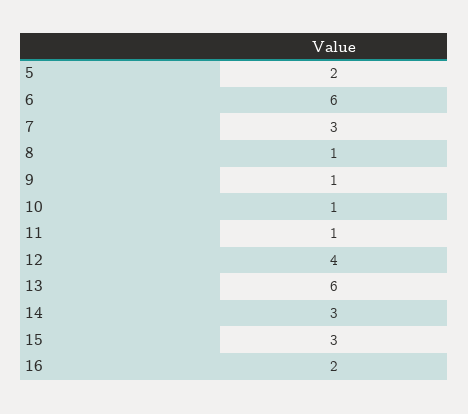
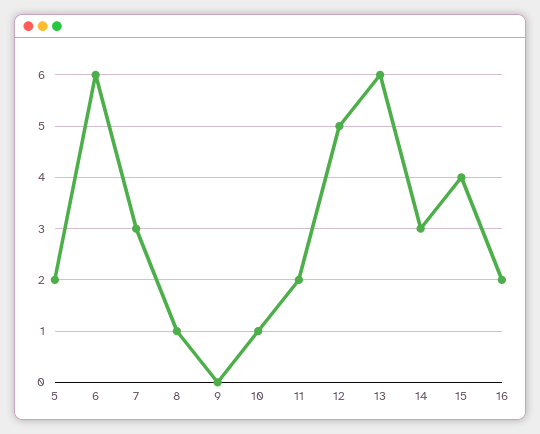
9: 1 -> 0
11: 1 -> 2
12: 4 -> 5
15: 3 -> 4

